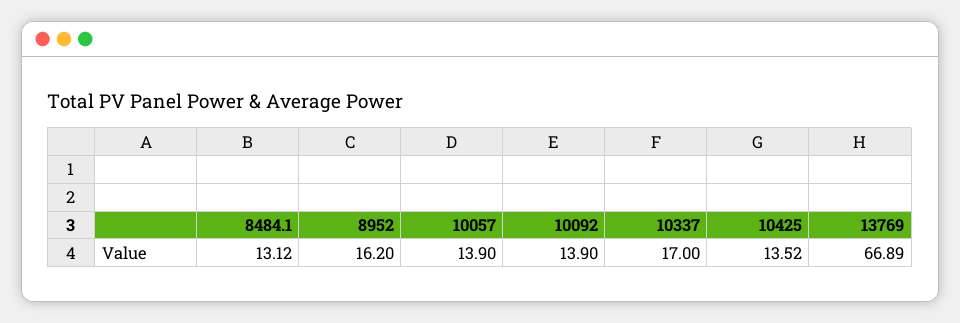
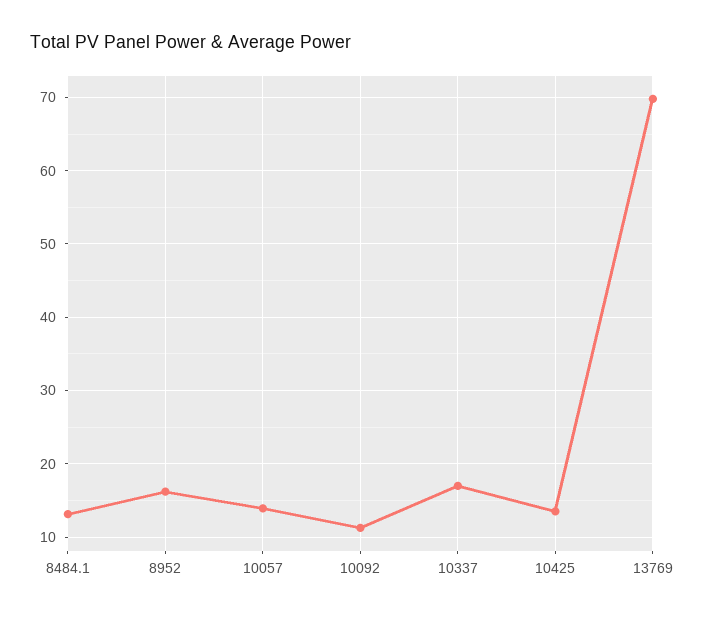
10092: 13.9 -> 11
13769: 66.89 -> 70

